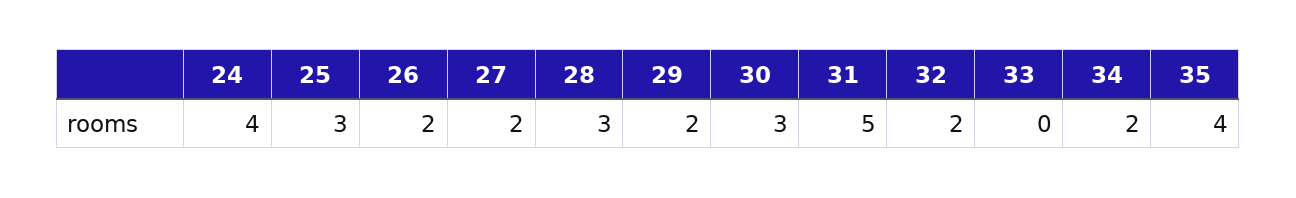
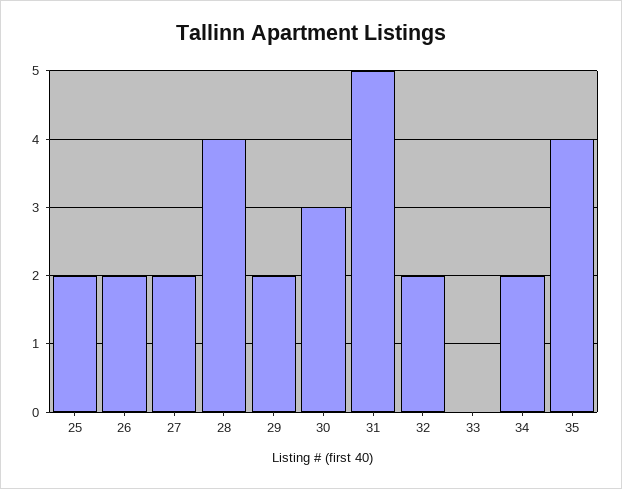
24: 4 -> none
25: 3 -> 2
28: 3 -> 4

